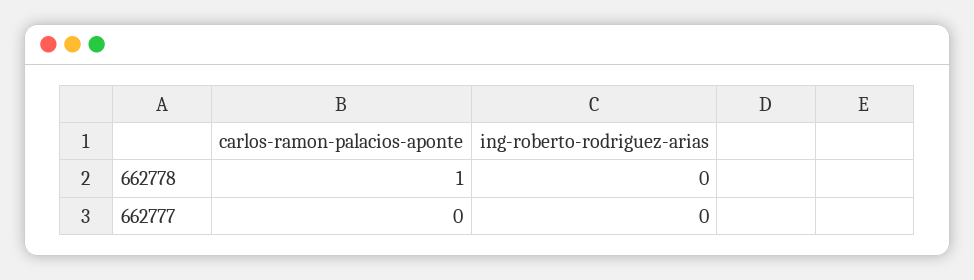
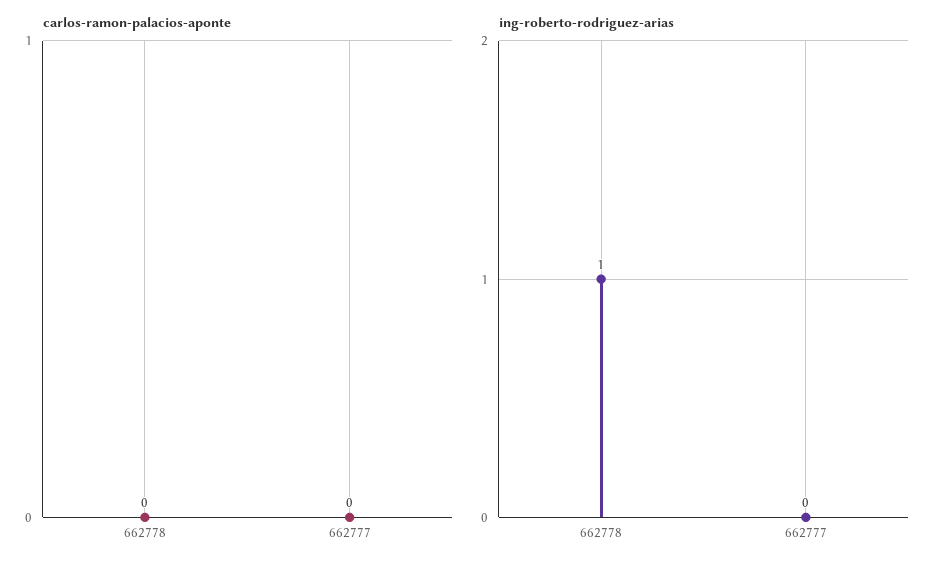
carlos-ramon-palacios-aponte, 662778: 1 -> 0
ing-roberto-rodriguez-arias, 662778: 0 -> 1

